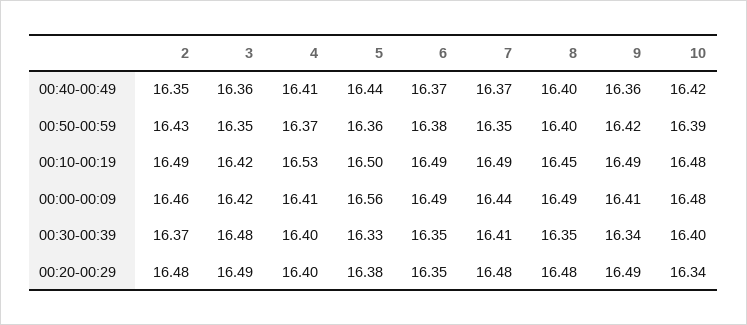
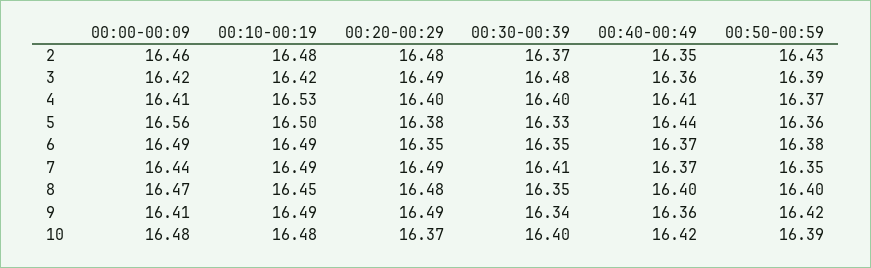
3, 00:50-00:59: 16.35 -> 16.39
2, 00:10-00:19: 16.49 -> 16.48
8, 00:00-00:09: 16.49 -> 16.47
7, 00:20-00:29: 16.48 -> 16.49
10, 00:20-00:29: 16.34 -> 16.37

